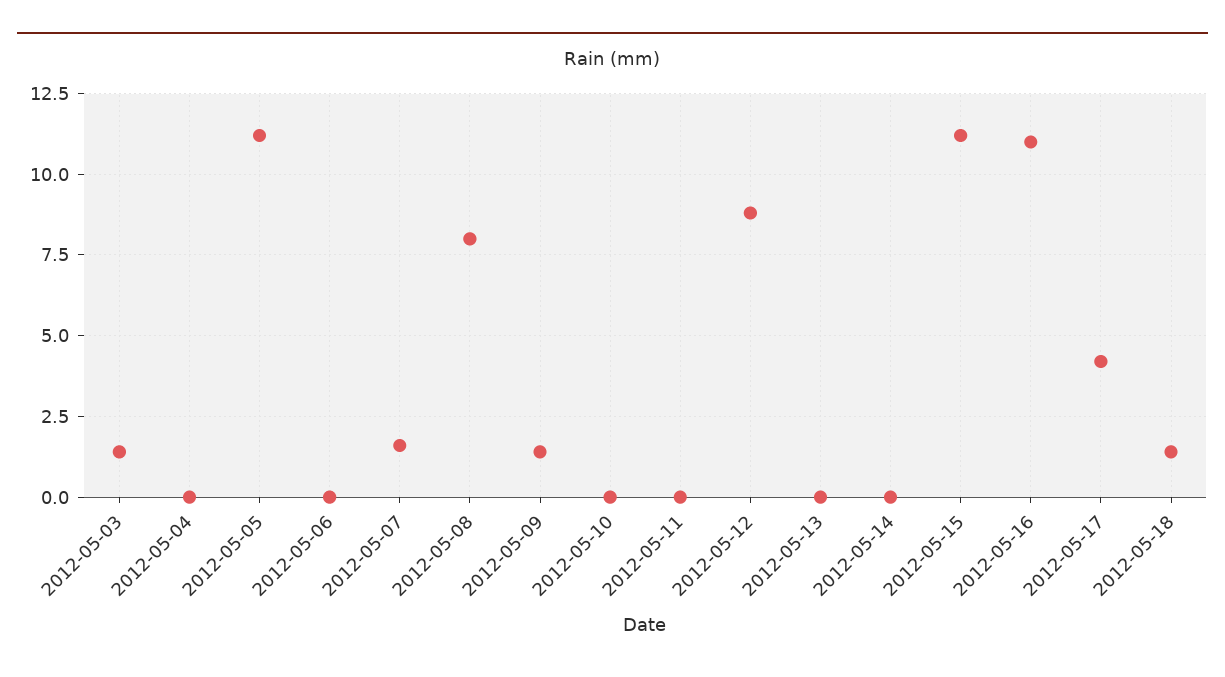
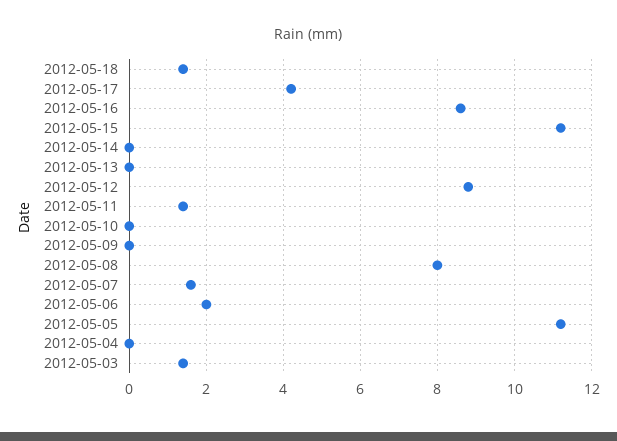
2012-05-06: 0 -> 2
2012-05-09: 1.5 -> 0
2012-05-11: 0 -> 1.5
2012-05-16: 11 -> 8.5

